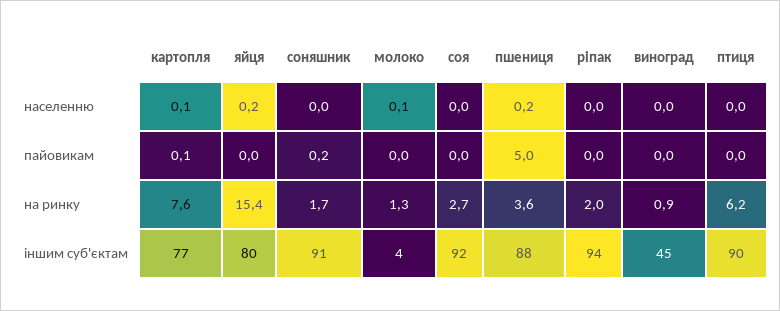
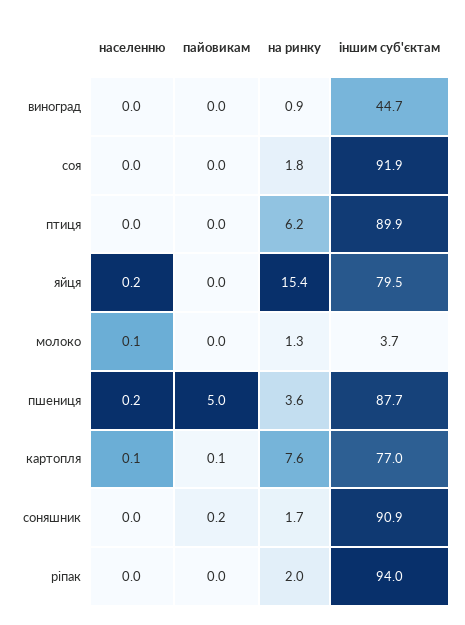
соя, на ринку: 2.7 -> 1.8

